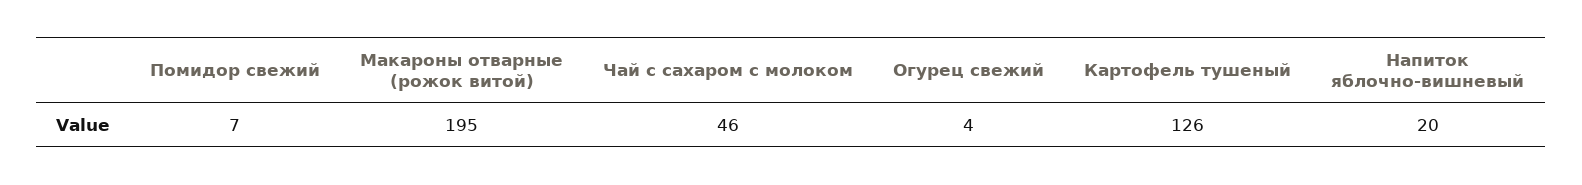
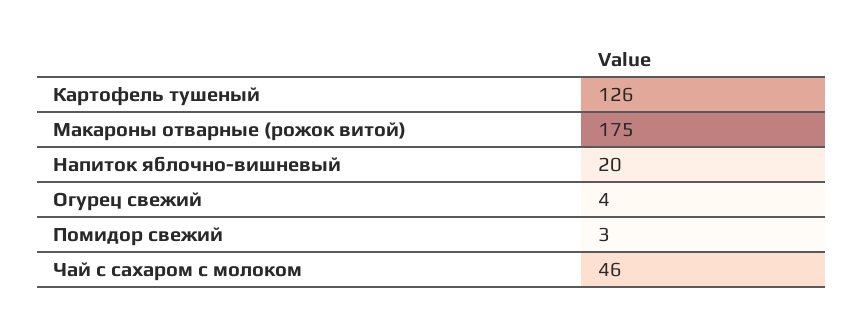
Помидор свежий: 7 -> 3
Макароны отварные (рожок витой): 195 -> 175

